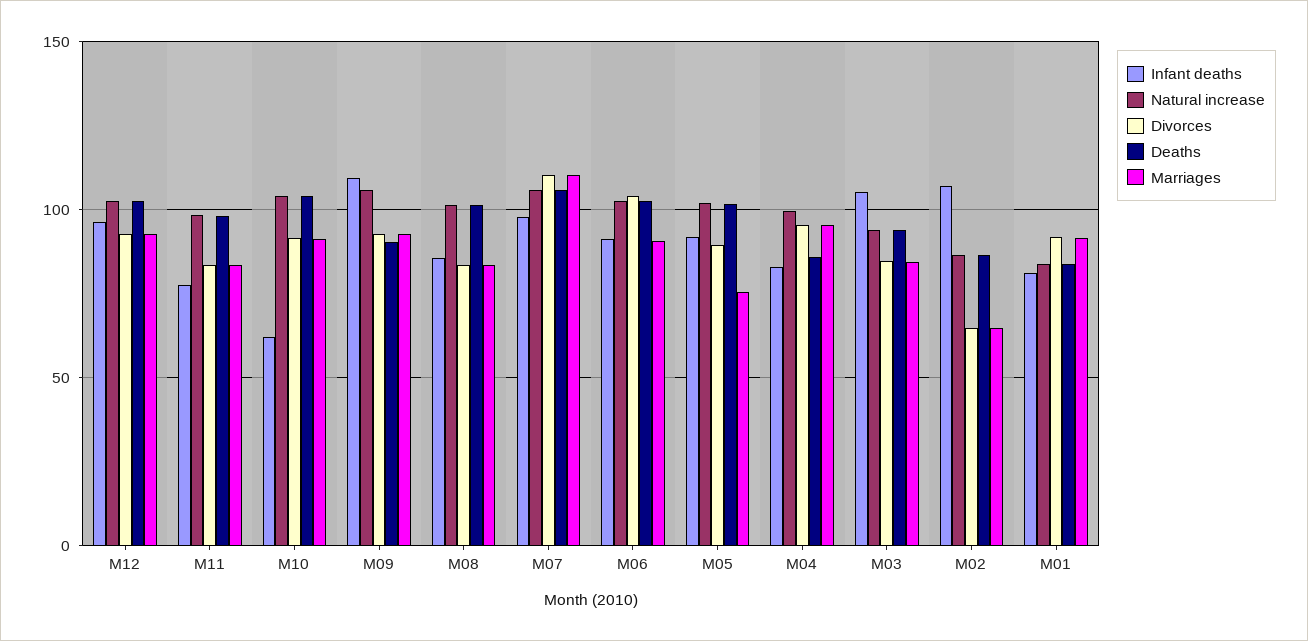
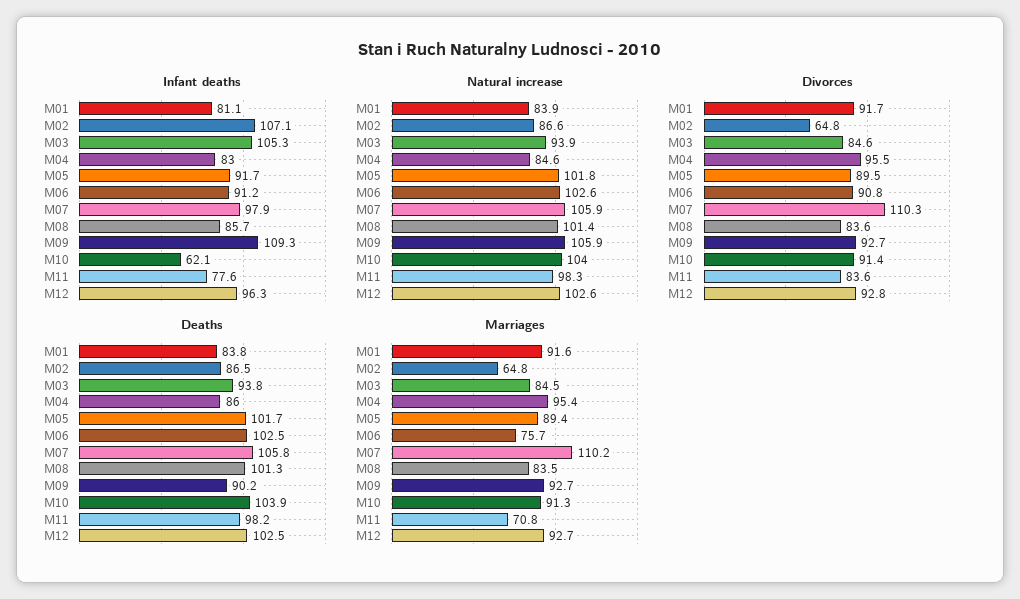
Marriages, M11: 85 -> 70.8
Divorces, M06: 105 -> 90.8
Marriages, M06: 90 -> 75.7
Marriages, M05: 75 -> 89.4
Natural increase, M04: 100 -> 84.6

